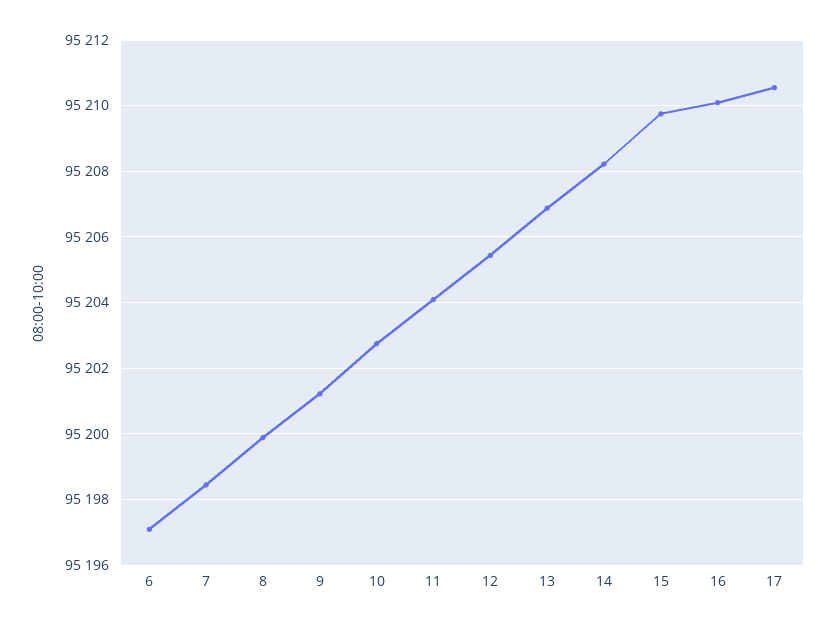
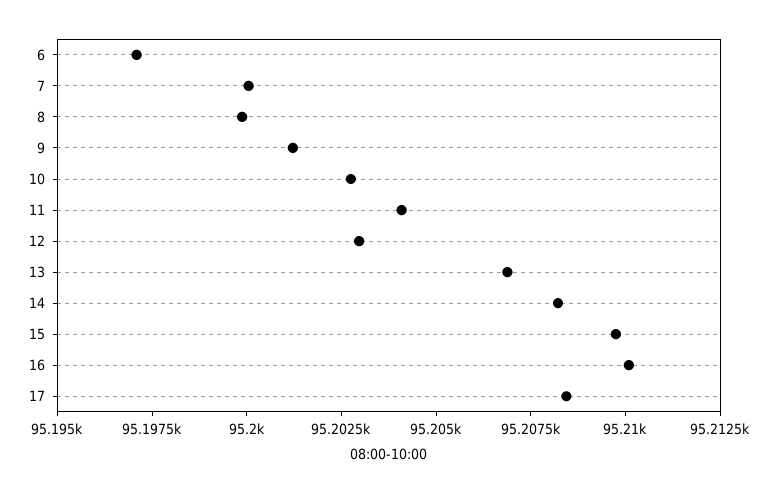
7: 95198.4 -> 95200
12: 95205.4 -> 95203
17: 95210.6 -> 95208.5

